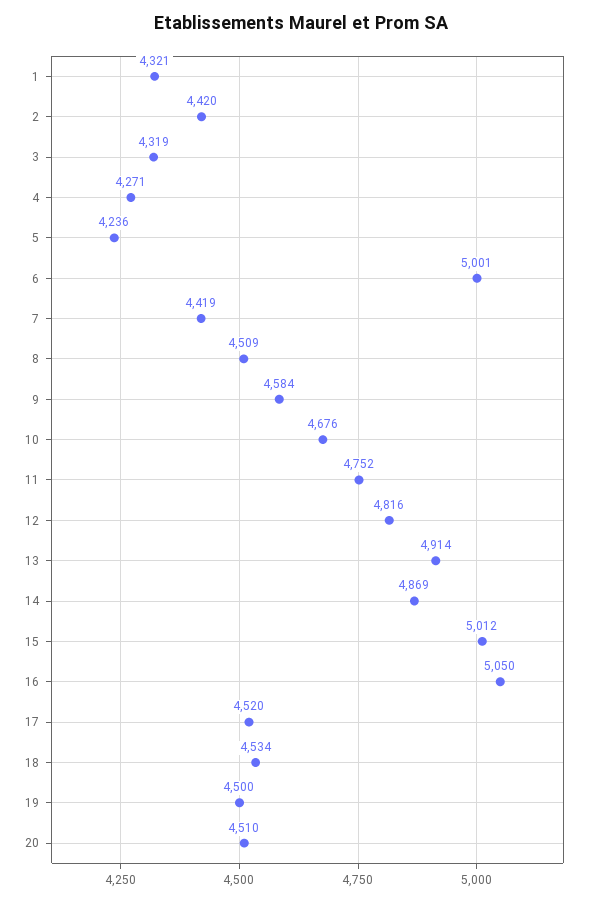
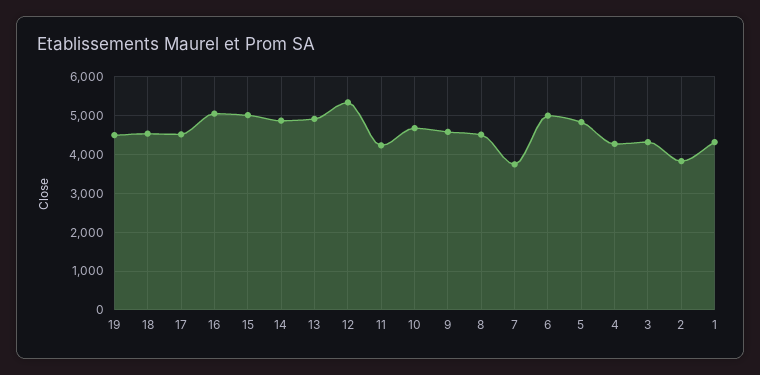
2: 4420 -> 3800
5: 4236 -> 4800
7: 4419 -> 3800
11: 4752 -> 4200
12: 4816 -> 5400
20: 4510 -> none

